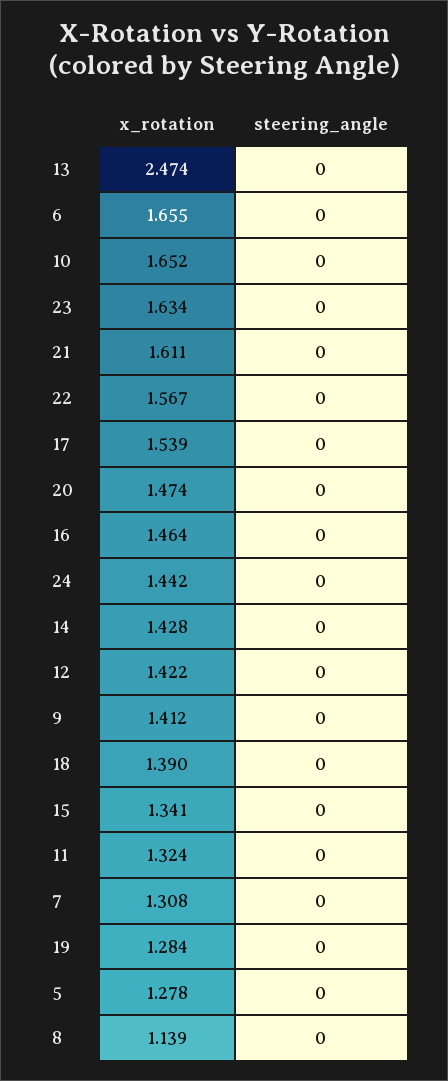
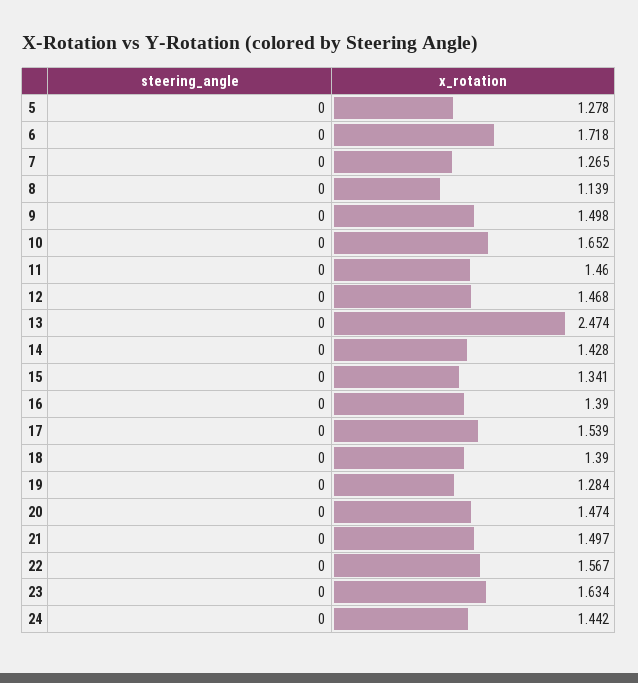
x_rotation, 6: 1.655 -> 1.718
x_rotation, 21: 1.611 -> 1.497
x_rotation, 16: 1.464 -> 1.39
x_rotation, 12: 1.422 -> 1.468
x_rotation, 9: 1.412 -> 1.498
x_rotation, 11: 1.324 -> 1.46
x_rotation, 7: 1.308 -> 1.265

